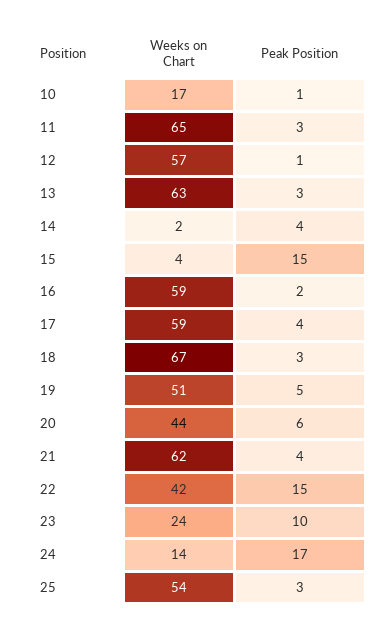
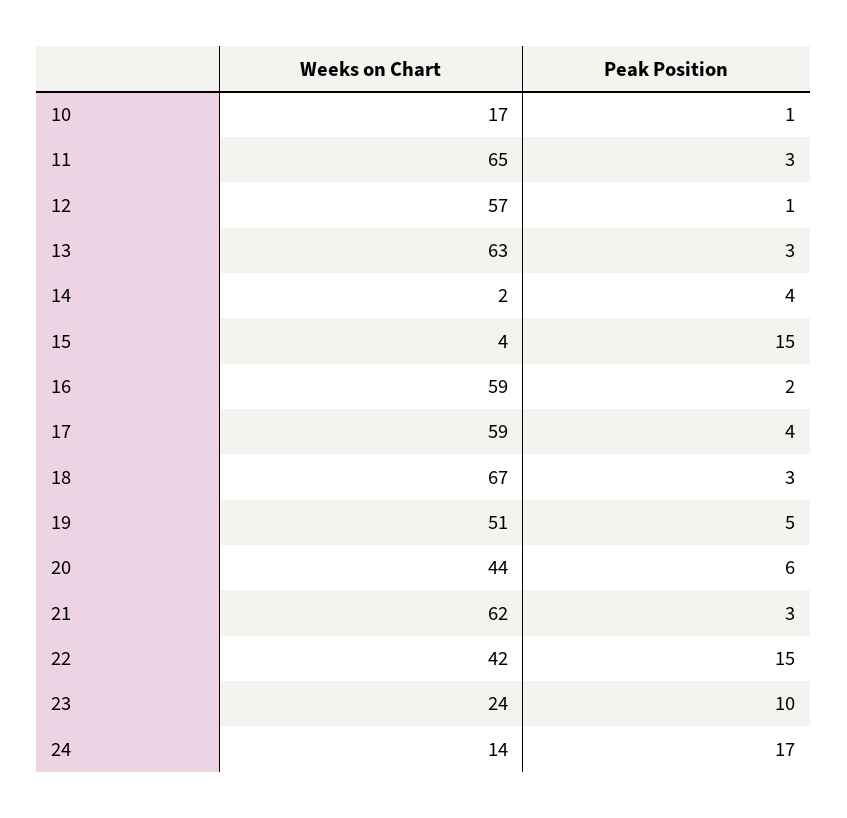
Peak Position, 21: 4 -> 3
Weeks on Chart, 25: 54 -> none
Peak Position, 25: 3 -> none

